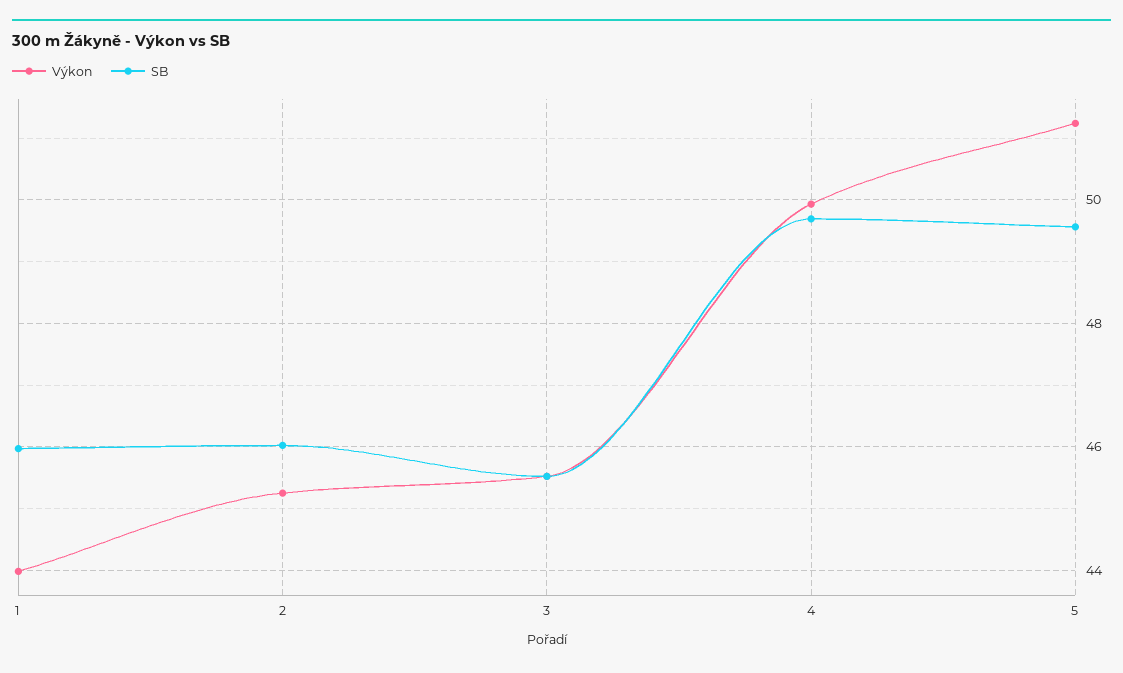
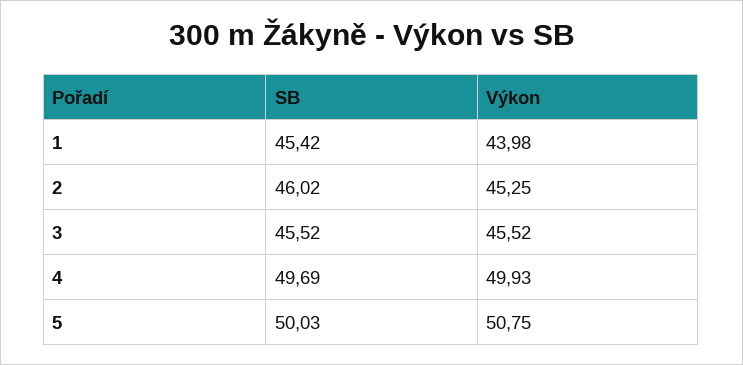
SB, 1: 46 -> 45.42
Výkon, 5: 51.2 -> 50.75
SB, 5: 49.6 -> 50.03

